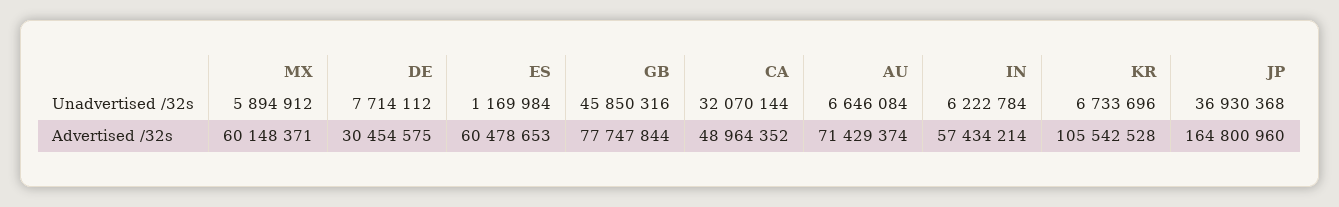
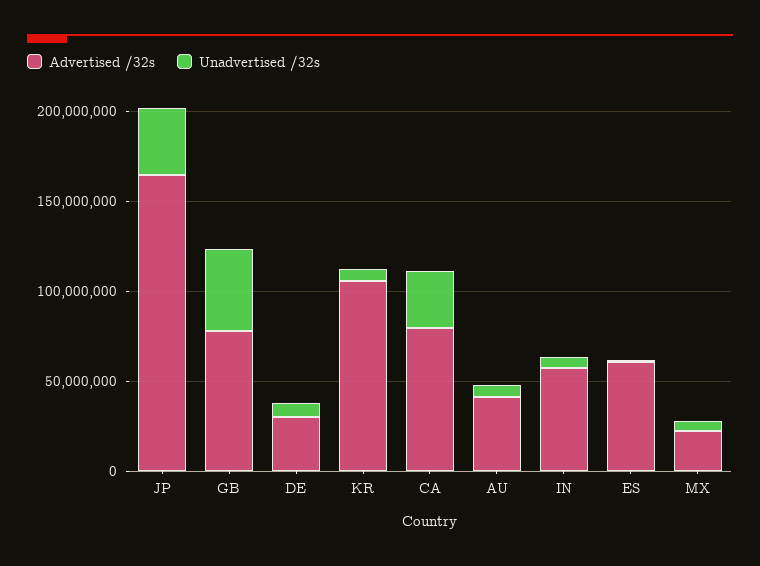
Advertised /32s, MX: 60148371 -> 20000000
Advertised /32s, CA: 48964352 -> 80000000
Advertised /32s, AU: 71429374 -> 40000000

